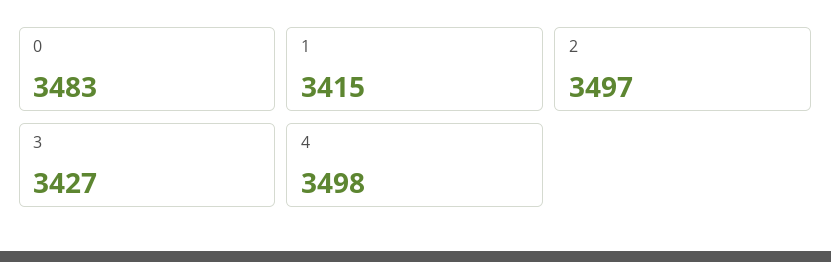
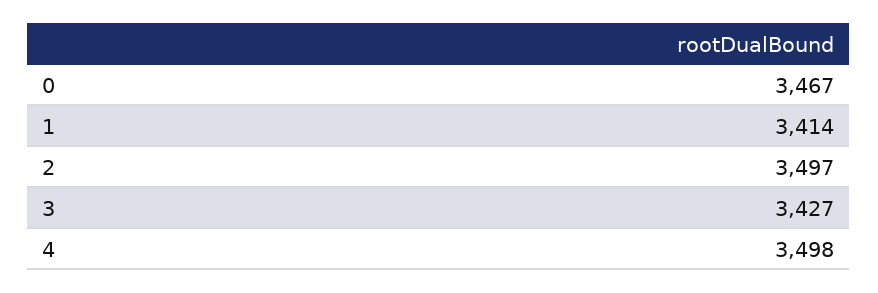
0: 3483 -> 3467
1: 3415 -> 3414

